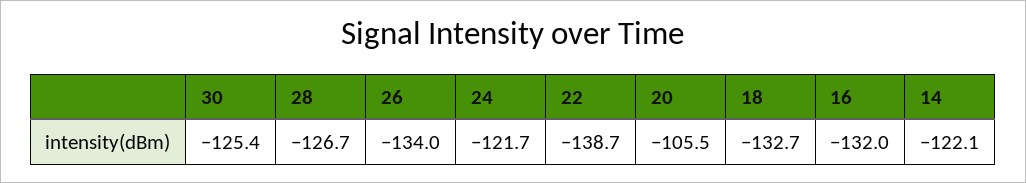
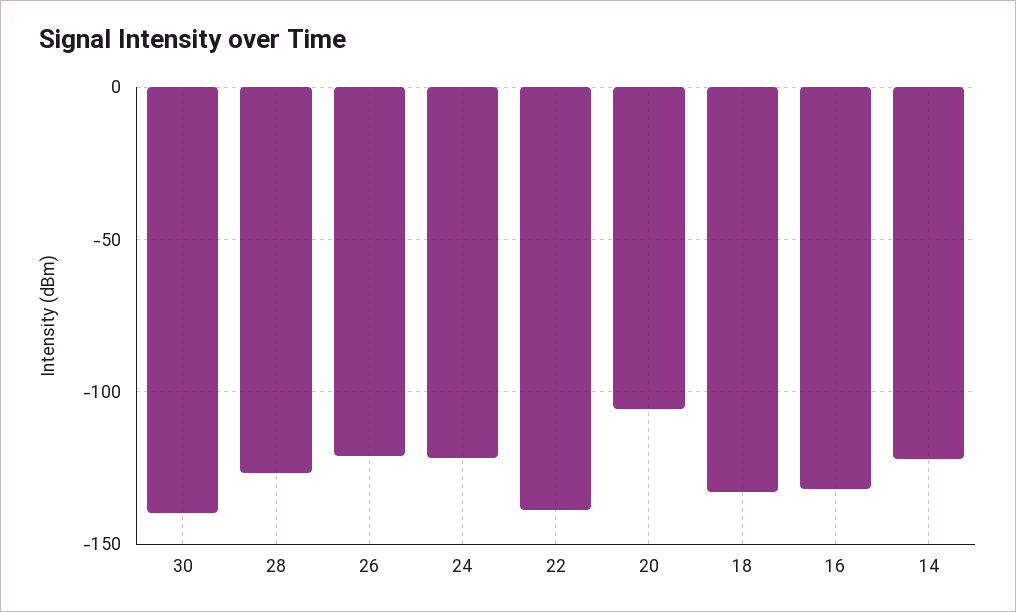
30: -125.4 -> -140
26: -134 -> -120

